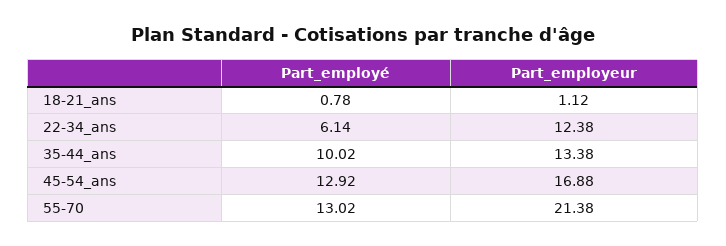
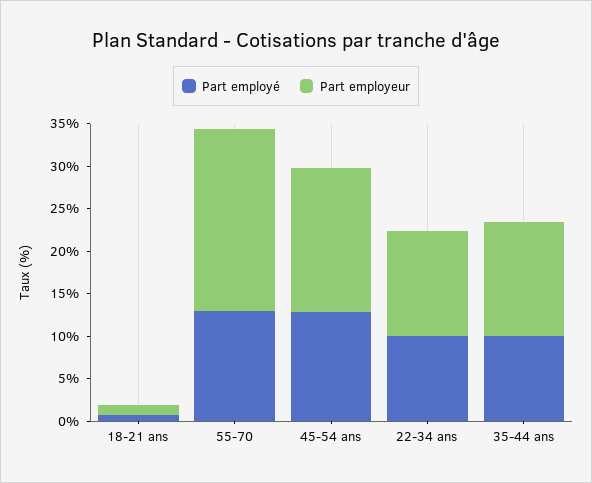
Part_employé, 22-34_ans: 6.14 -> 10

